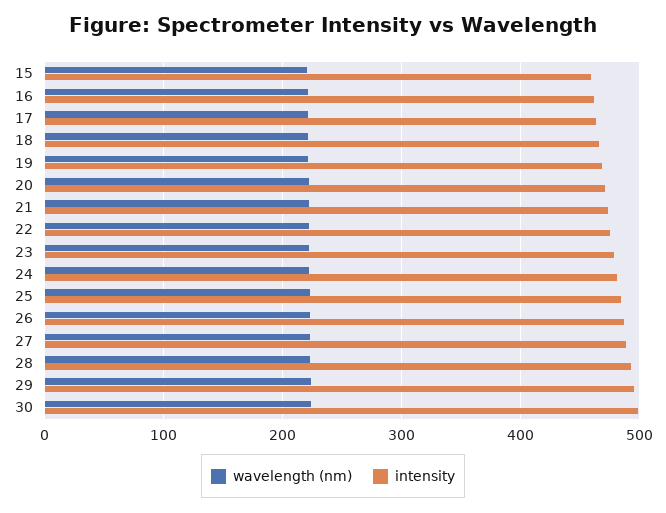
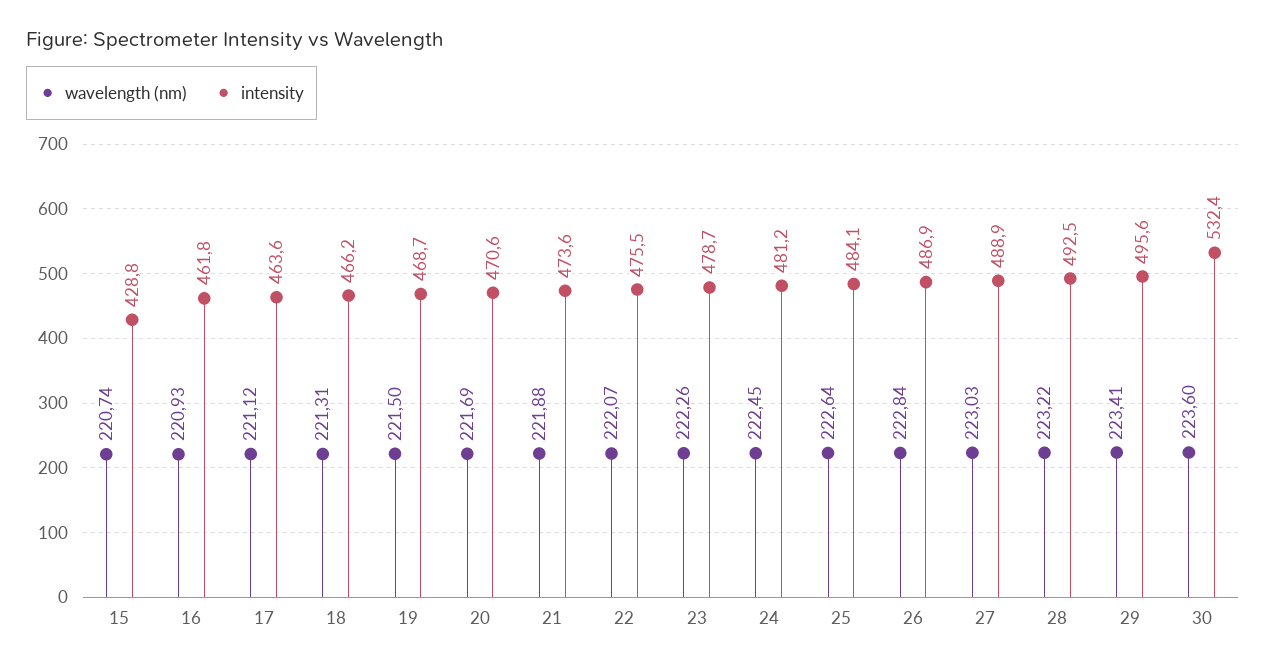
intensity, 15: 460 -> 428.8
intensity, 30: 500 -> 532.4

